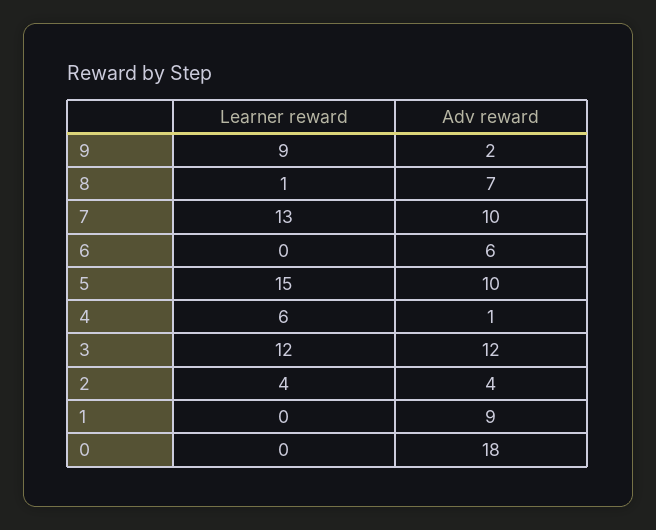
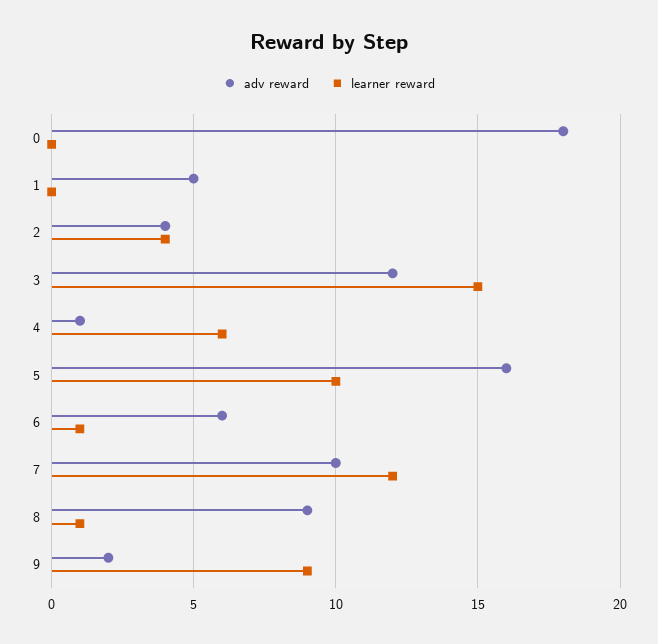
Adv reward, 8: 7 -> 9
Learner reward, 7: 13 -> 12
Learner reward, 6: 0 -> 1
Learner reward, 5: 15 -> 10
Adv reward, 5: 10 -> 16
Learner reward, 3: 12 -> 15
Adv reward, 1: 9 -> 5

